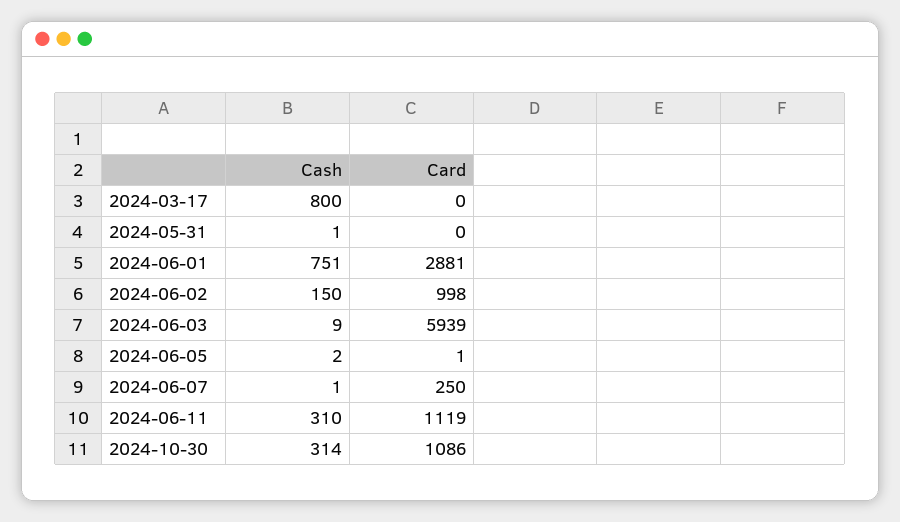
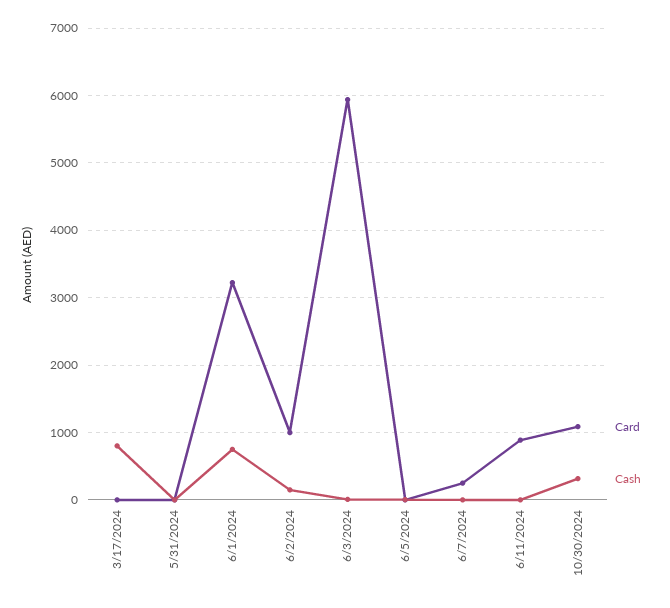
Card, 2024-06-01: 2881 -> 3200
Cash, 2024-06-11: 310 -> 0
Card, 2024-06-11: 1119 -> 900

